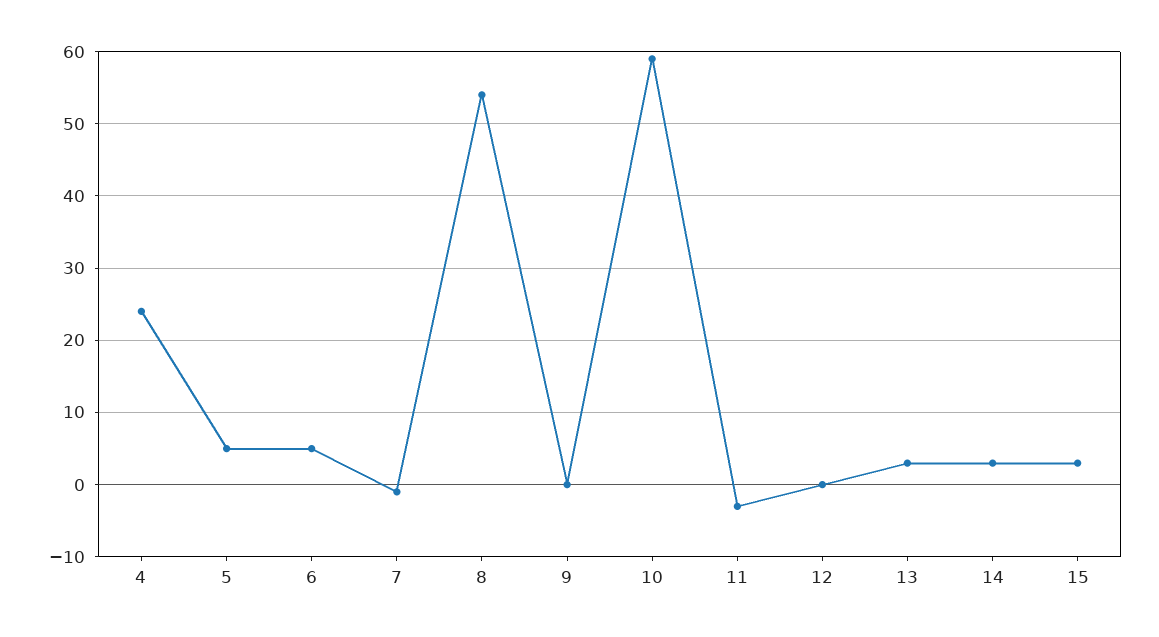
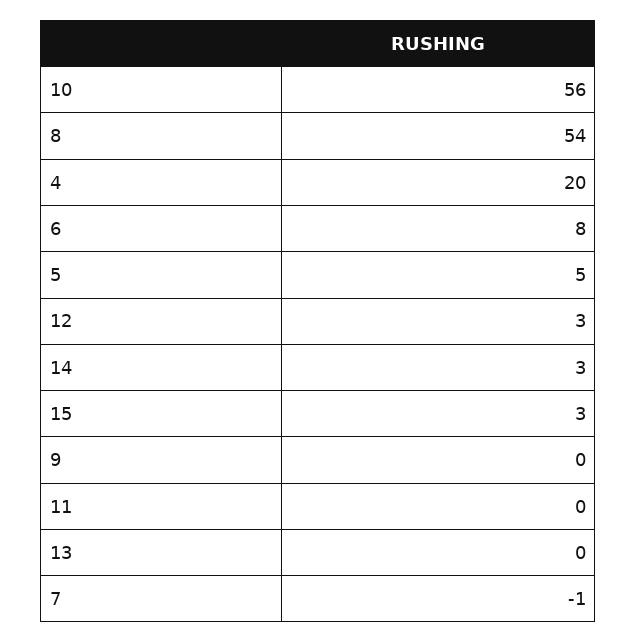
4: 24 -> 20
6: 5 -> 8
10: 59 -> 56
11: -3 -> 0
12: 0 -> 3
13: 3 -> 0

